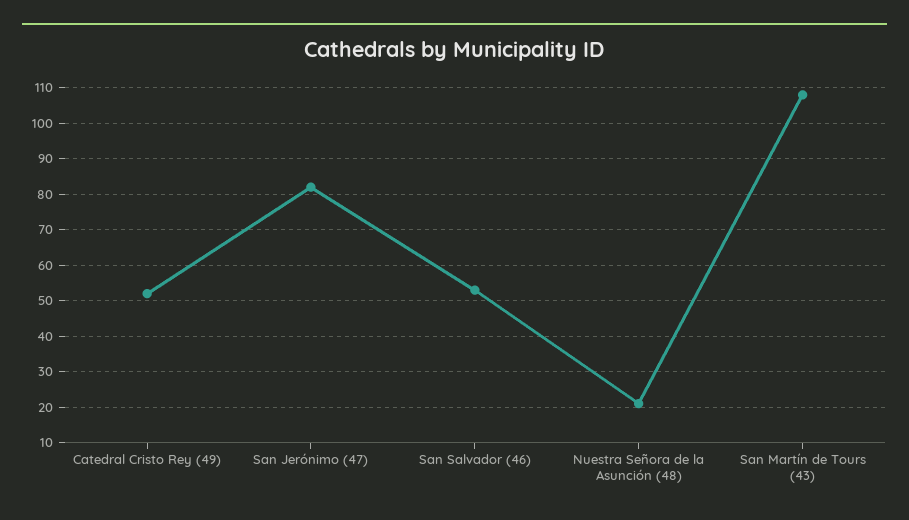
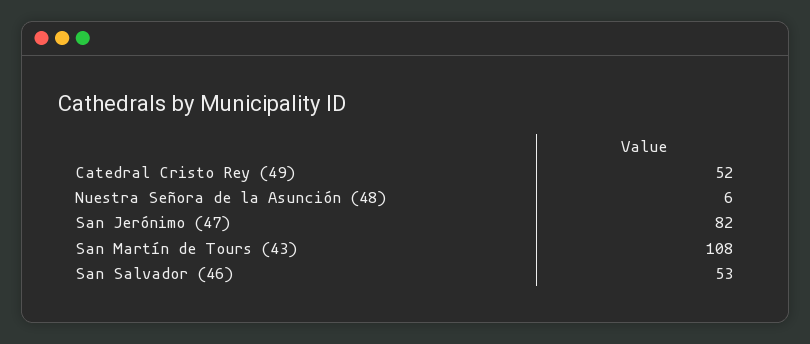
Nuestra Señora de la Asunción (48): 20 -> 6

